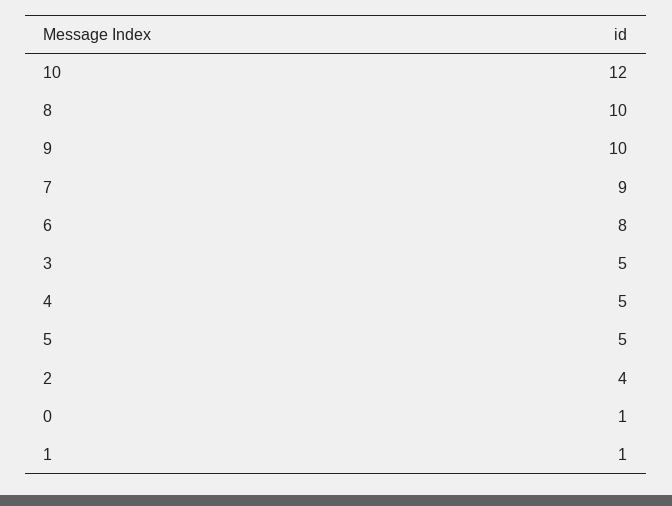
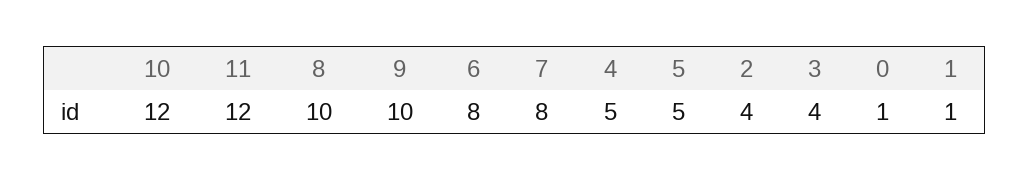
7: 9 -> 8
3: 5 -> 4
11: none -> 12

